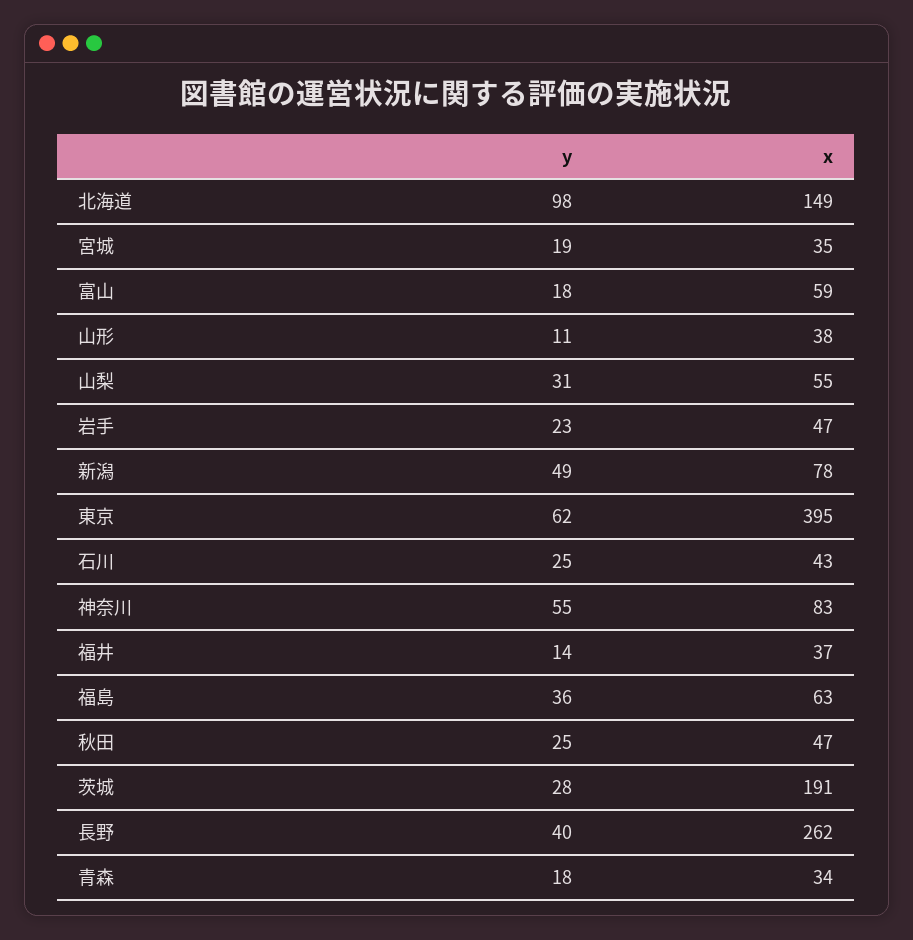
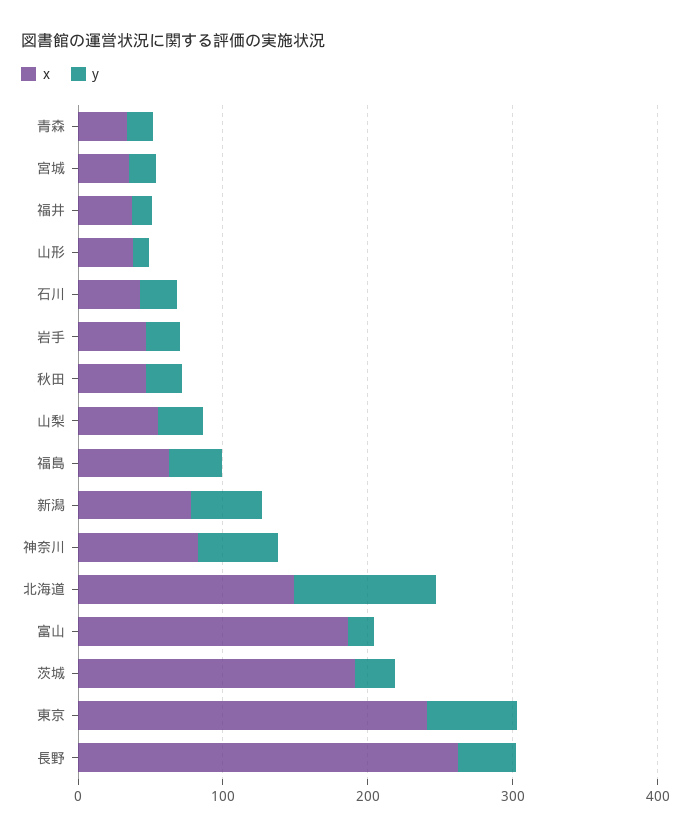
x, 富山: 59 -> 180
x, 東京: 395 -> 240

